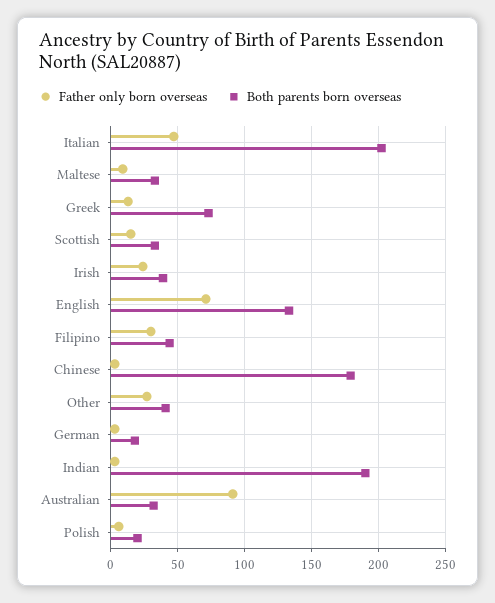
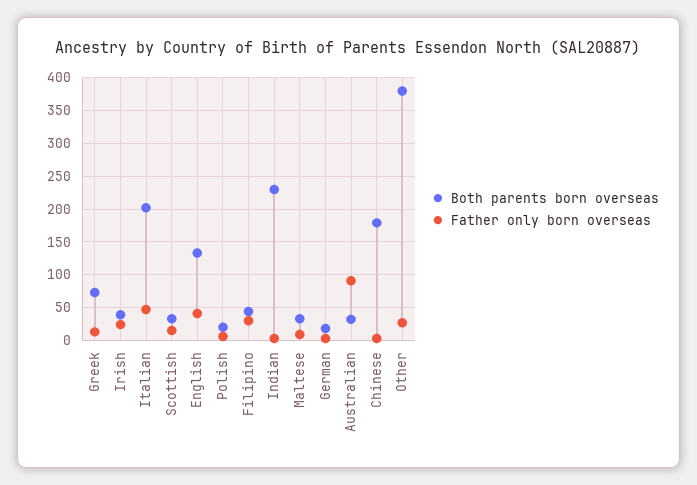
Father only born overseas, English: 70 -> 40
Both parents born overseas, Other: 40 -> 380
Both parents born overseas, Indian: 190 -> 230

